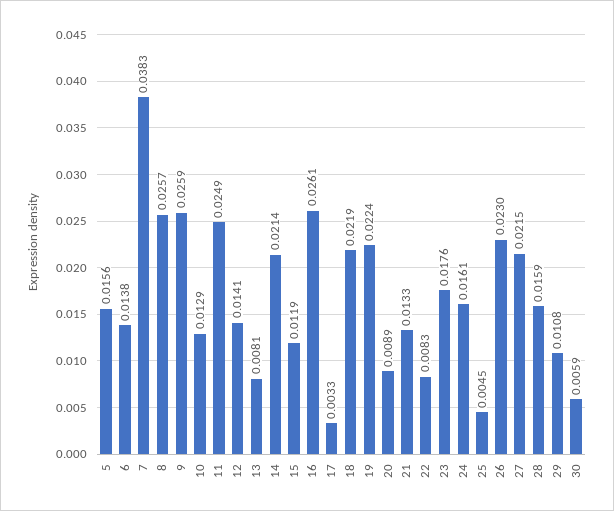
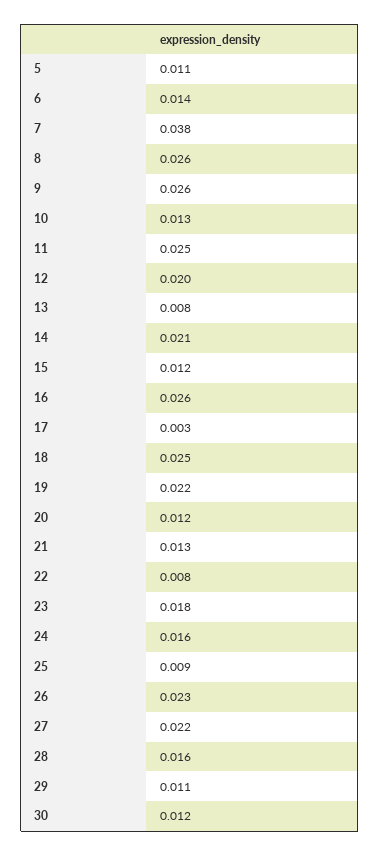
5: 0.0156 -> 0.011
12: 0.0141 -> 0.02
18: 0.0219 -> 0.025
20: 0.0089 -> 0.012
25: 0.0045 -> 0.009
30: 0.0059 -> 0.012

